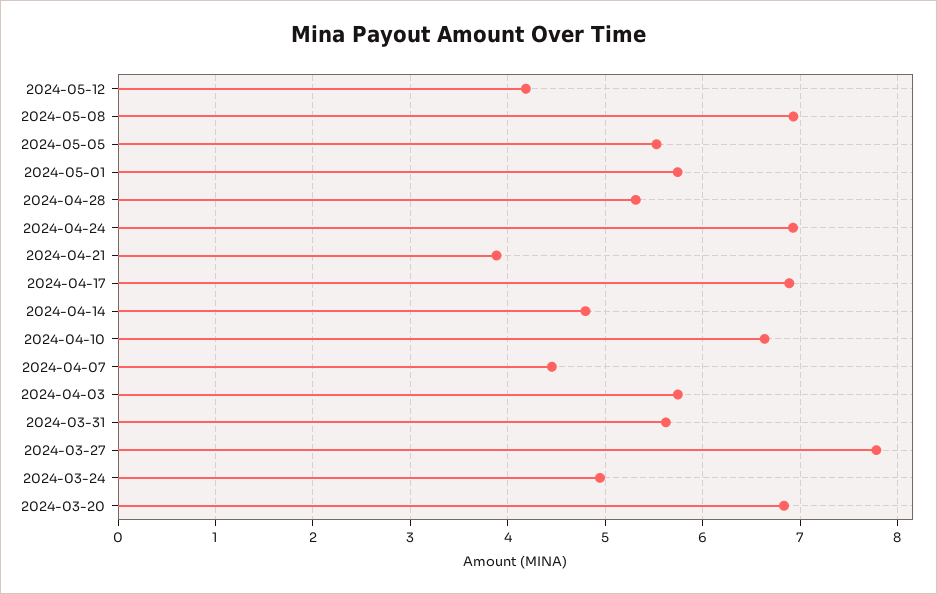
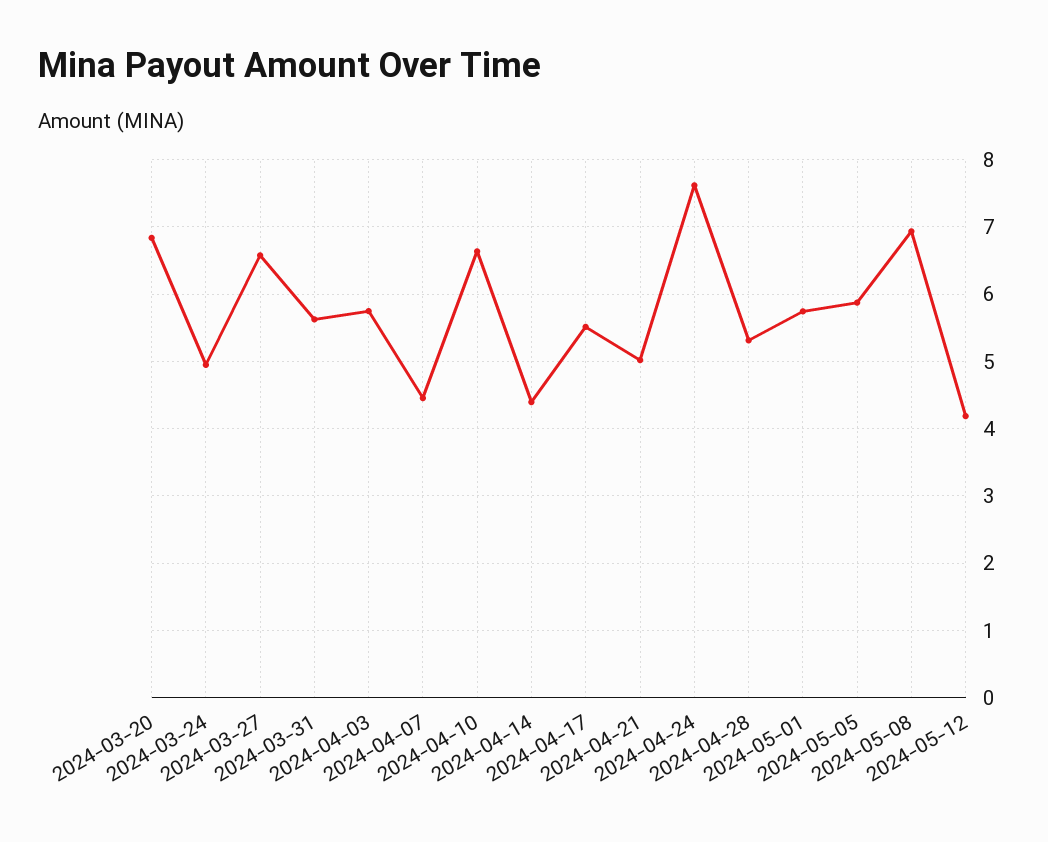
2024-05-05: 5.5 -> 5.9
2024-04-24: 6.9 -> 7.6
2024-04-21: 3.9 -> 5
2024-04-17: 6.9 -> 5.5
2024-04-14: 4.8 -> 4.4
2024-03-27: 7.8 -> 6.6

